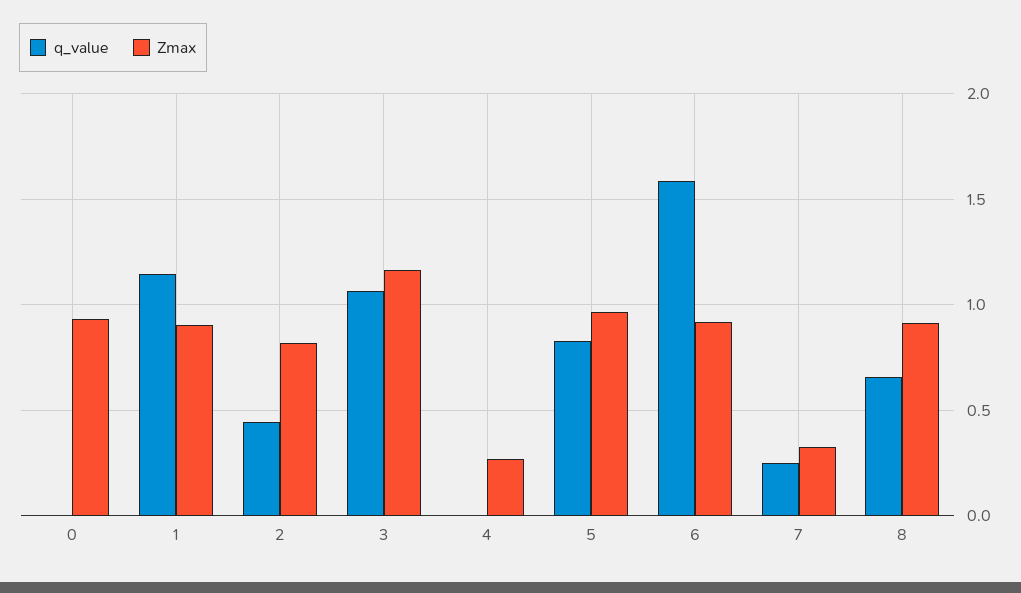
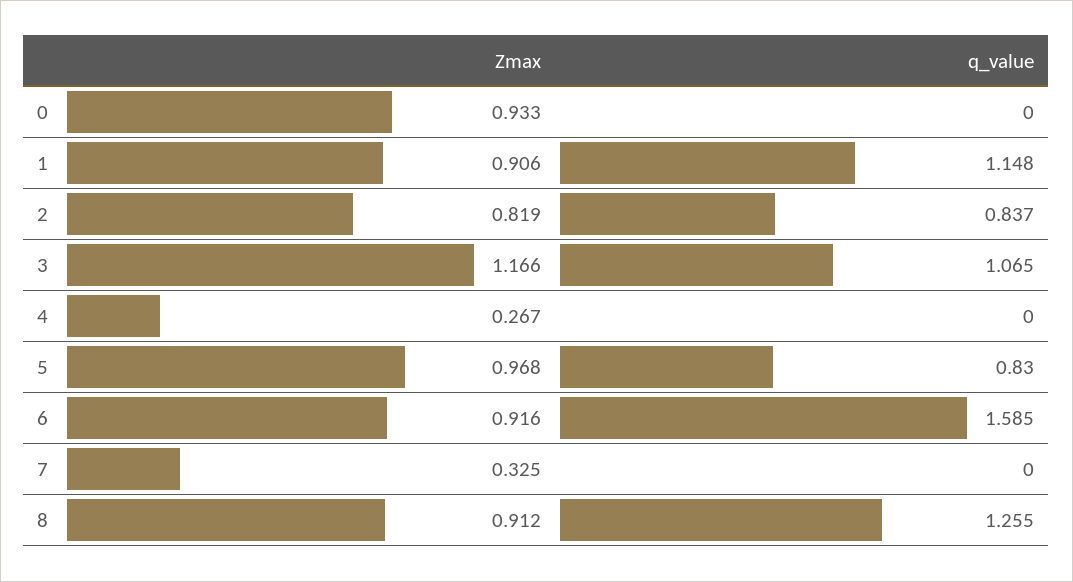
q_value, 2: 0.45 -> 0.837
q_value, 7: 0.25 -> 0
q_value, 8: 0.65 -> 1.255

